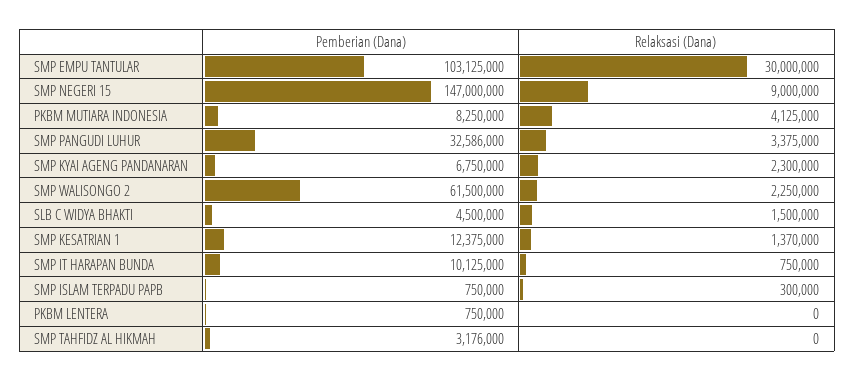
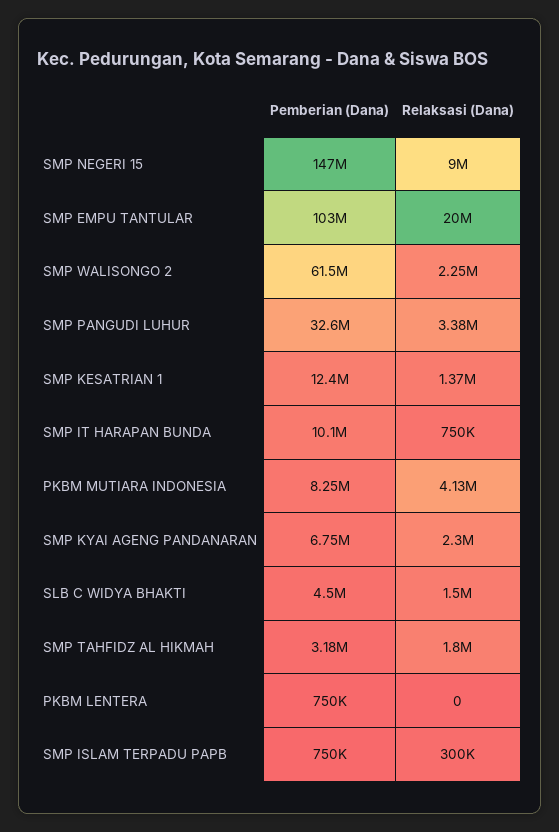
Relaksasi (Dana), SMP EMPU TANTULAR: 30000000 -> 20000000
Relaksasi (Dana), SMP TAHFIDZ AL HIKMAH: 0 -> 1800000

